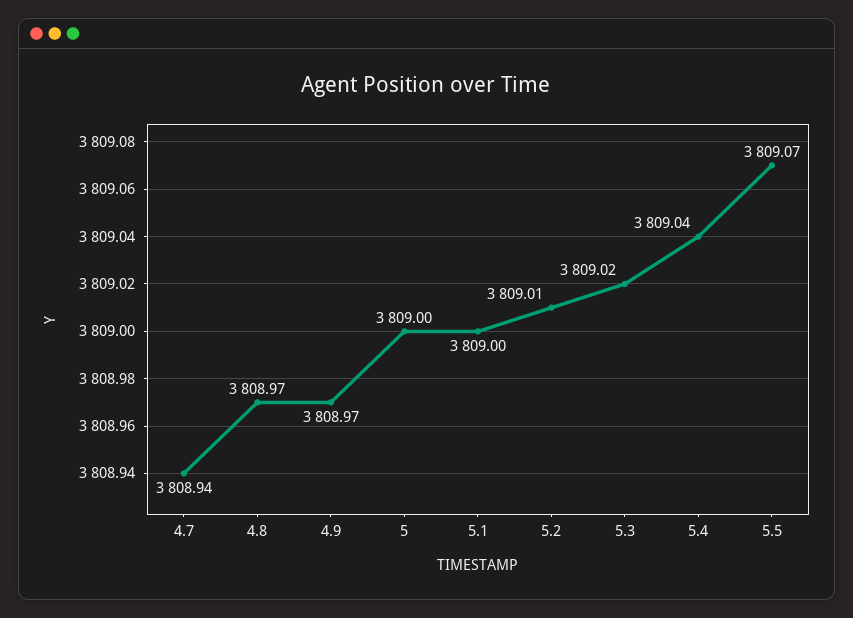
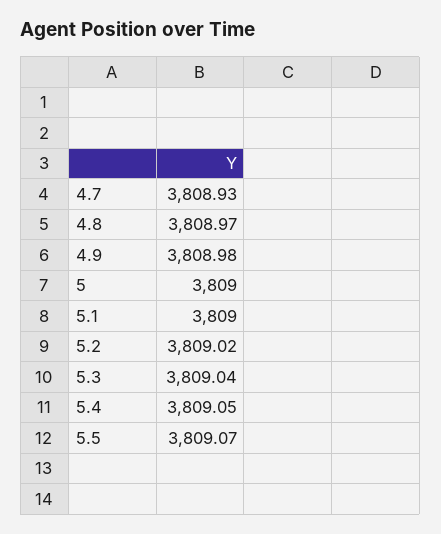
4.7: 3808.94 -> 3808.93
4.9: 3808.97 -> 3808.98
5.2: 3809.01 -> 3809.02
5.3: 3809.02 -> 3809.04
5.4: 3809.04 -> 3809.05

